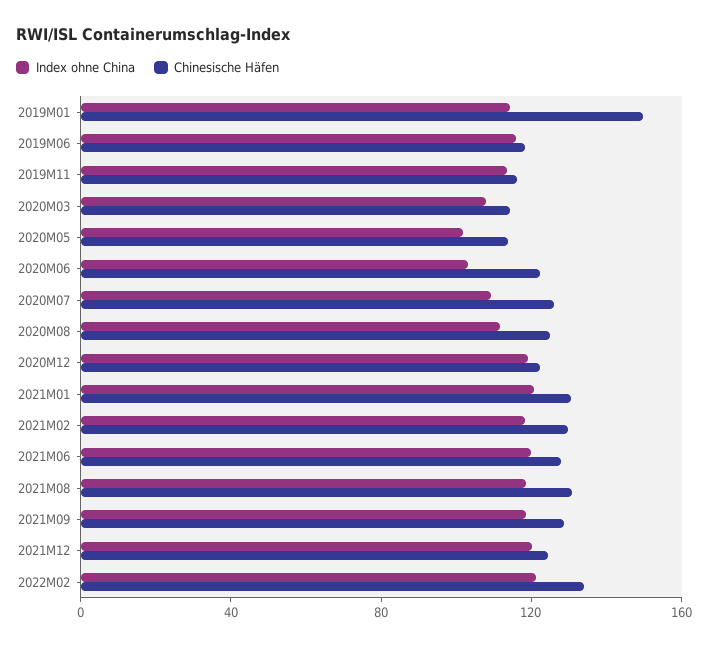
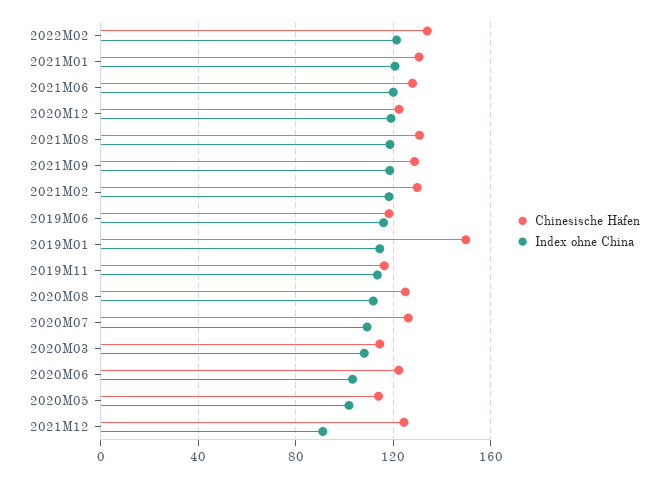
Index ohne China, 2021M12: 120 -> 90

